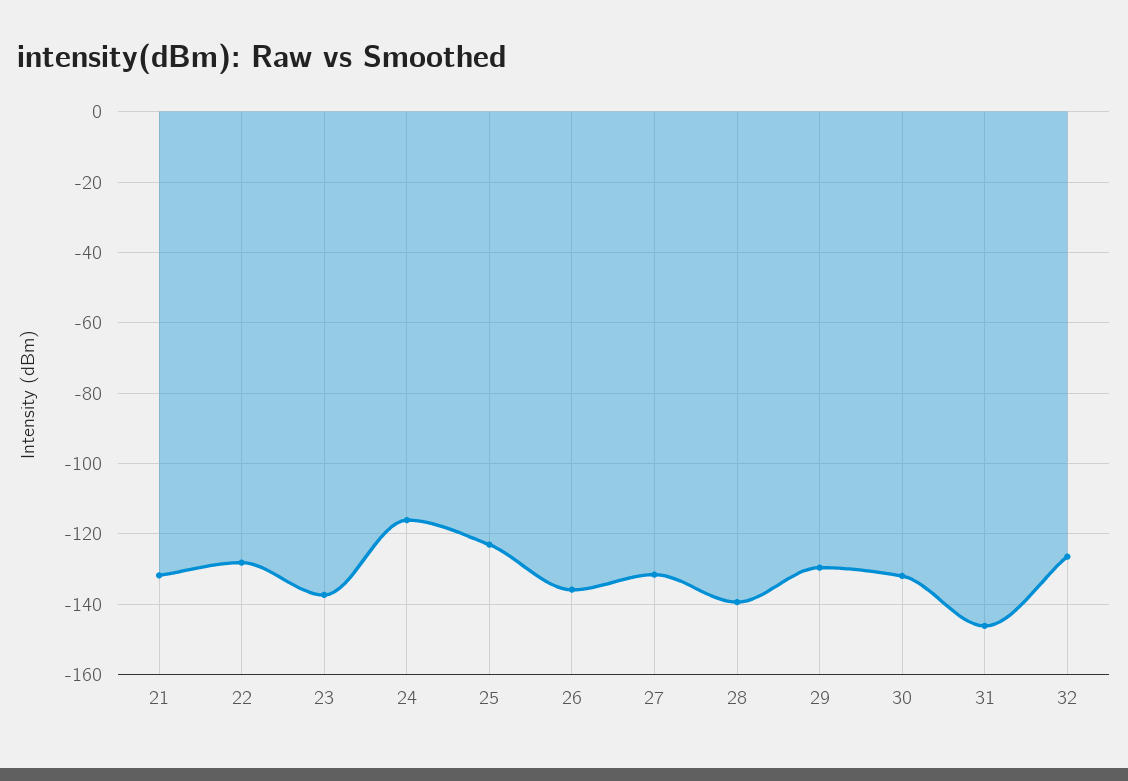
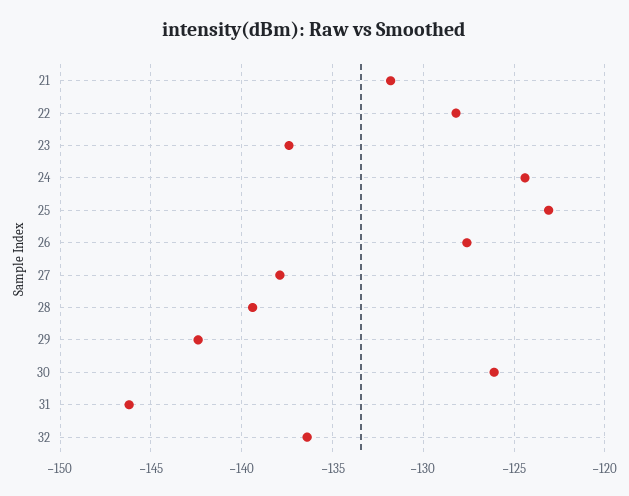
24: -116 -> -124.5
26: -136 -> -127.5
27: -132 -> -138
29: -130 -> -142.5
30: -132 -> -126
32: -126 -> -136.5

